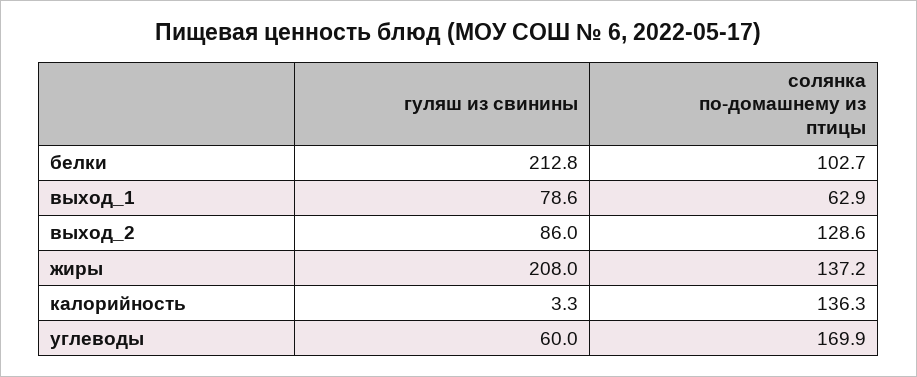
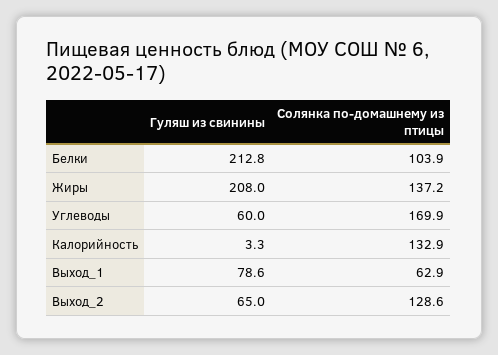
солянка по-домашнему из птицы, белки: 102.7 -> 103.9
гуляш из свинины, выход_2: 86 -> 65
солянка по-домашнему из птицы, калорийность: 136.3 -> 132.9

